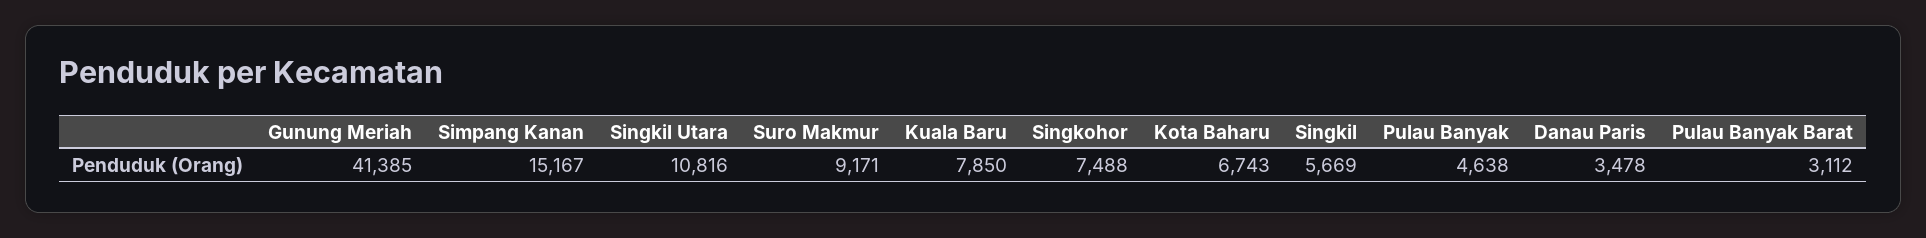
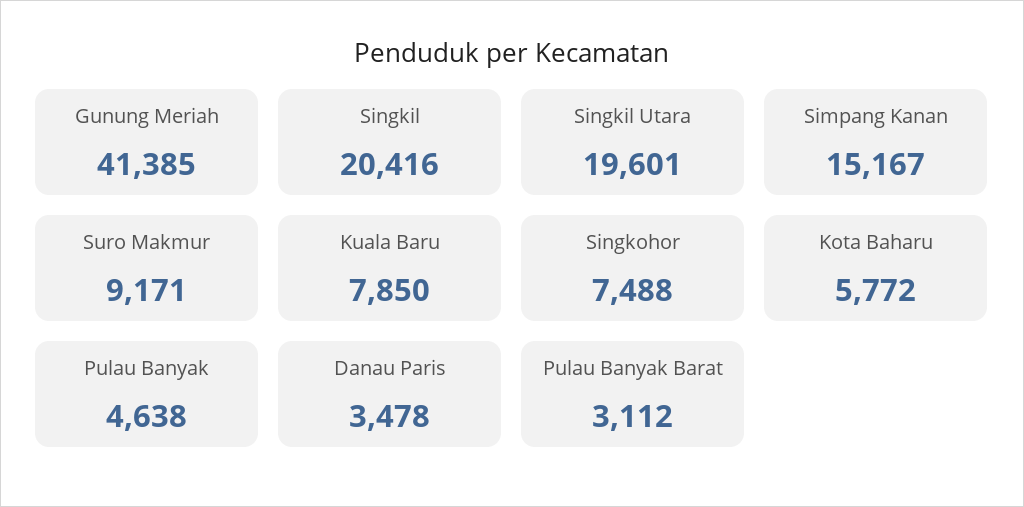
Singkil Utara: 10816 -> 19601
Kota Baharu: 6743 -> 5772
Singkil: 5669 -> 20416

